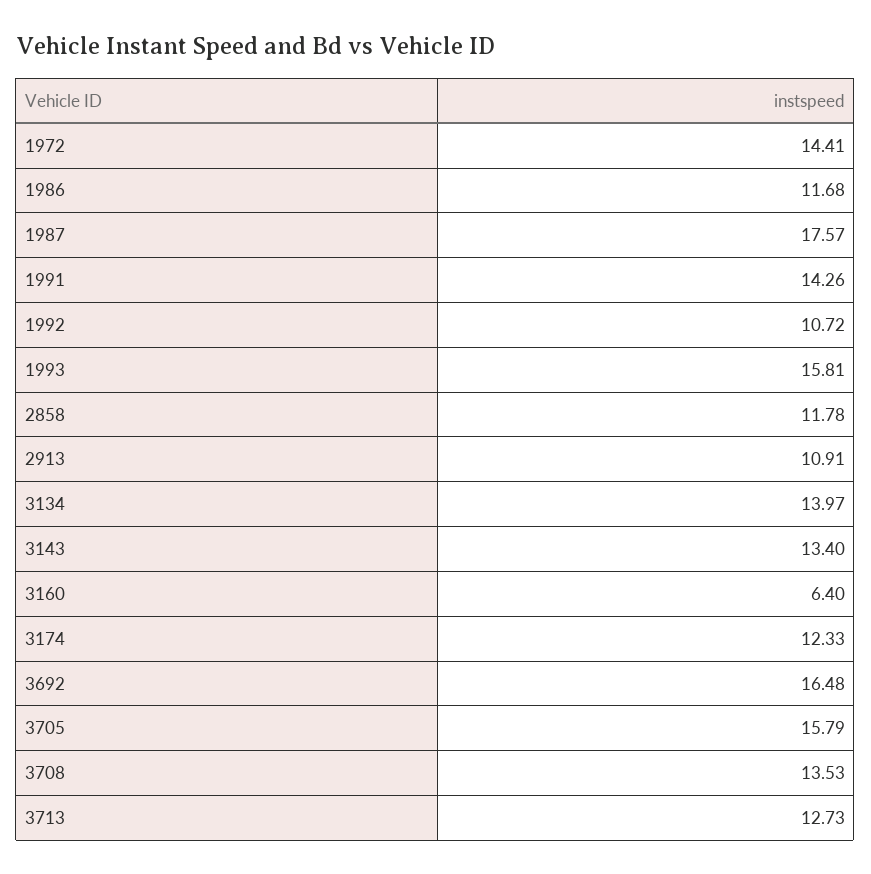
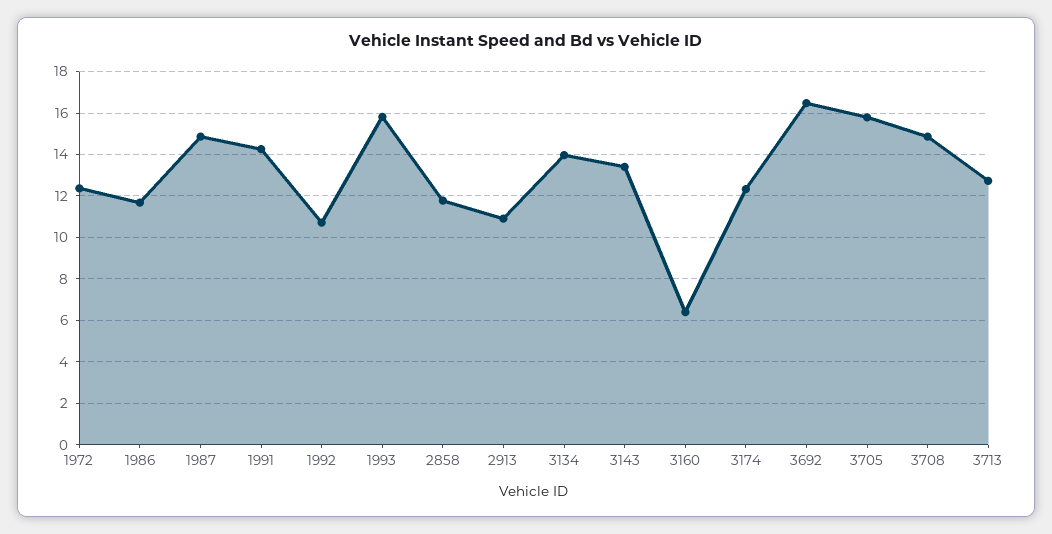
1972: 14.41 -> 12.5
1987: 17.57 -> 15
3708: 13.53 -> 15

